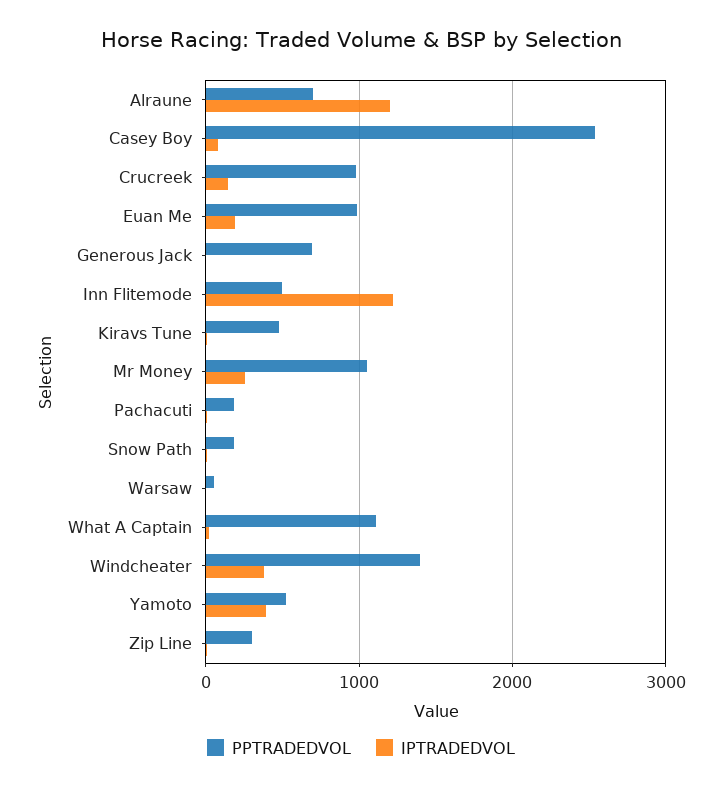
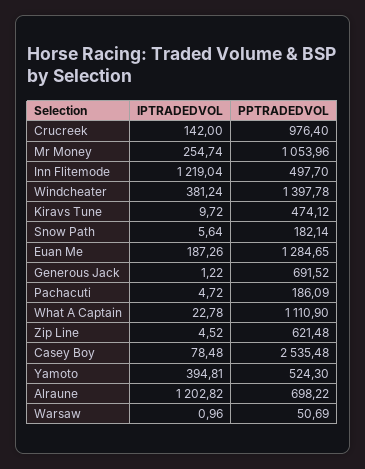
PPTRADEDVOL, Euan Me: 1000 -> 1284.65
PPTRADEDVOL, Zip Line: 300 -> 621.48

